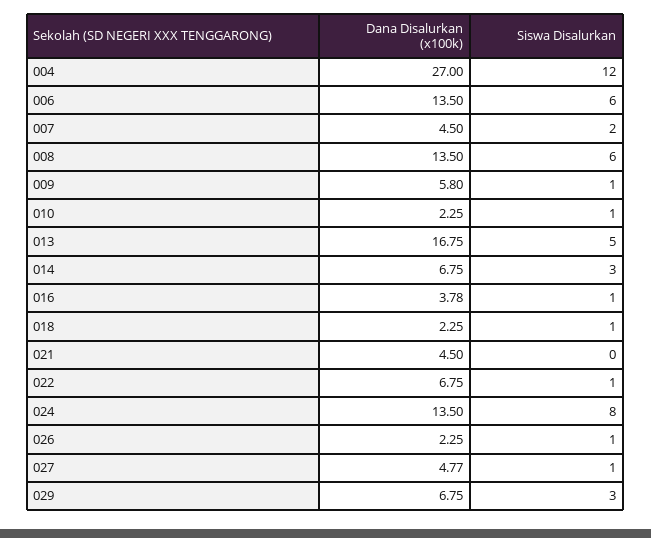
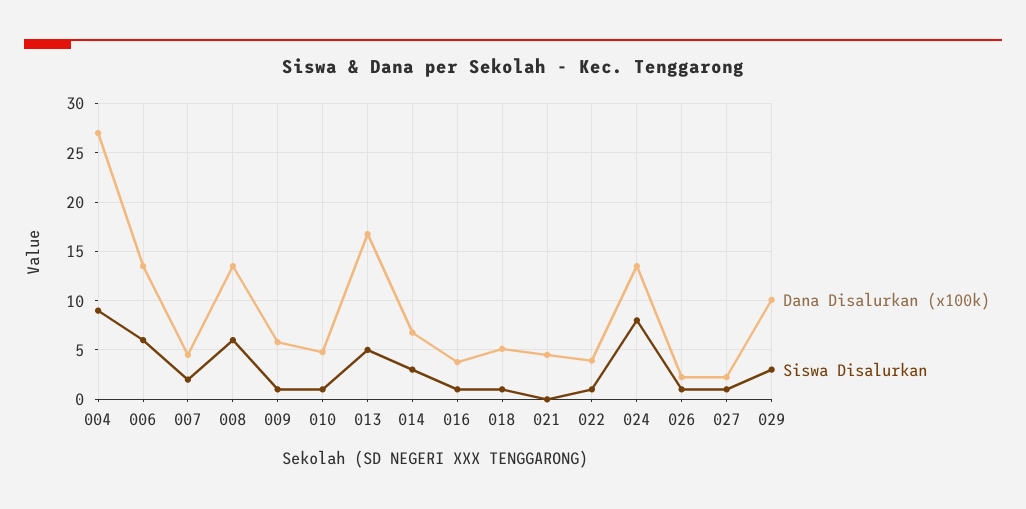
Siswa Disalurkan, 004: 12 -> 9
Dana Disalurkan (x100k), 010: 2.25 -> 5
Dana Disalurkan (x100k), 018: 2.25 -> 5
Dana Disalurkan (x100k), 022: 6.75 -> 4
Dana Disalurkan (x100k), 027: 4.77 -> 2
Dana Disalurkan (x100k), 029: 6.75 -> 10

